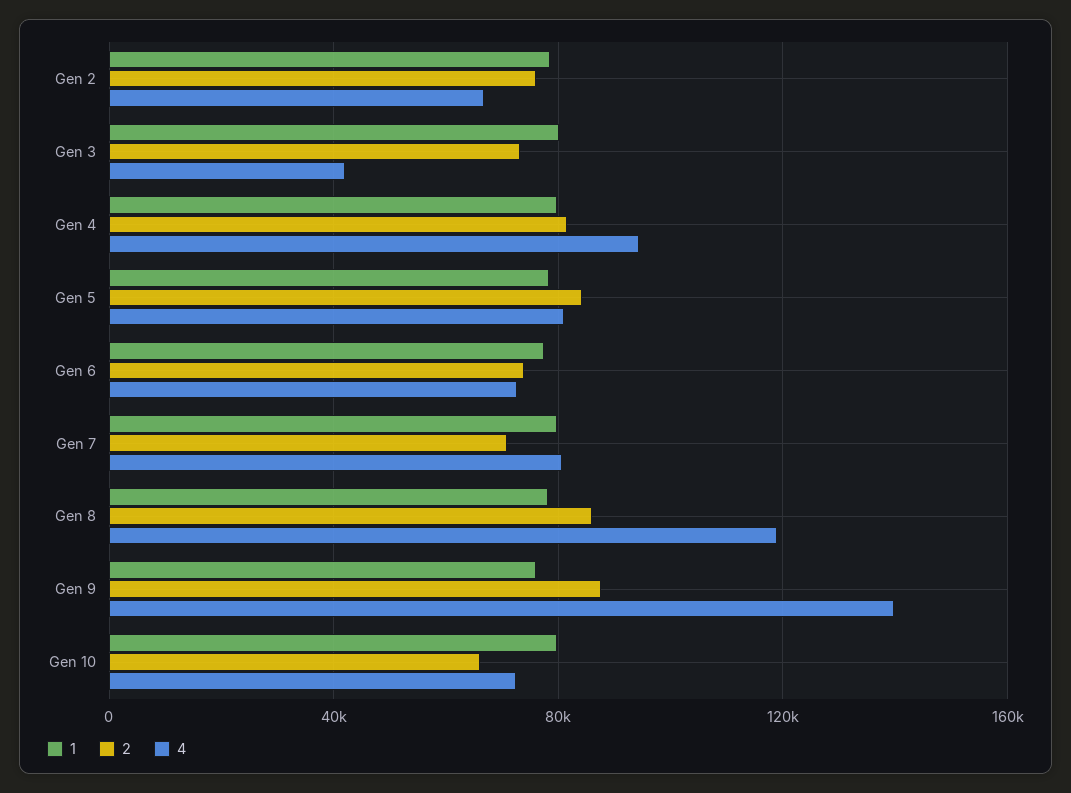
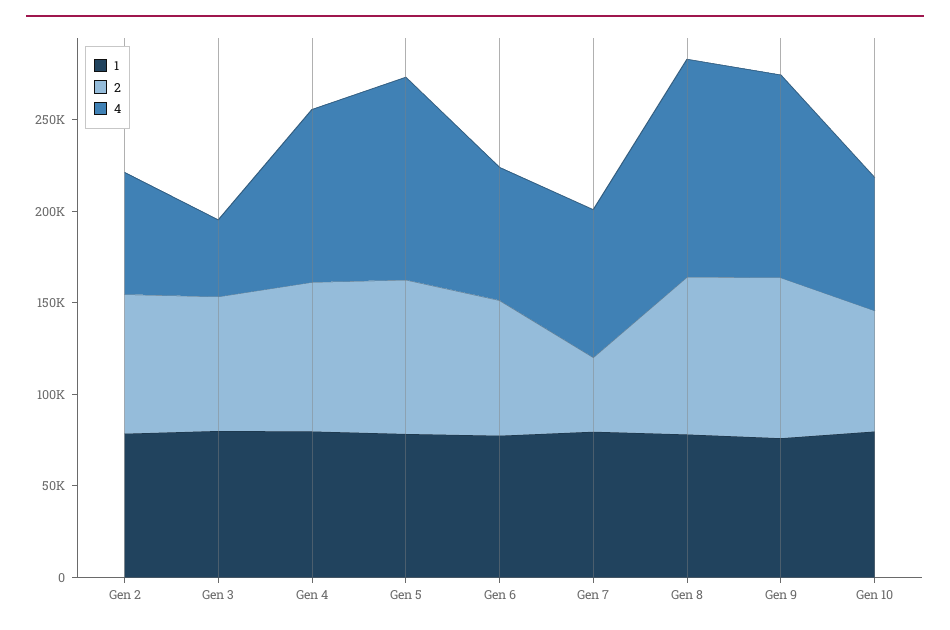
4, Gen 5: 80000 -> 110000
2, Gen 7: 70000 -> 40000
4, Gen 9: 140000 -> 110000

